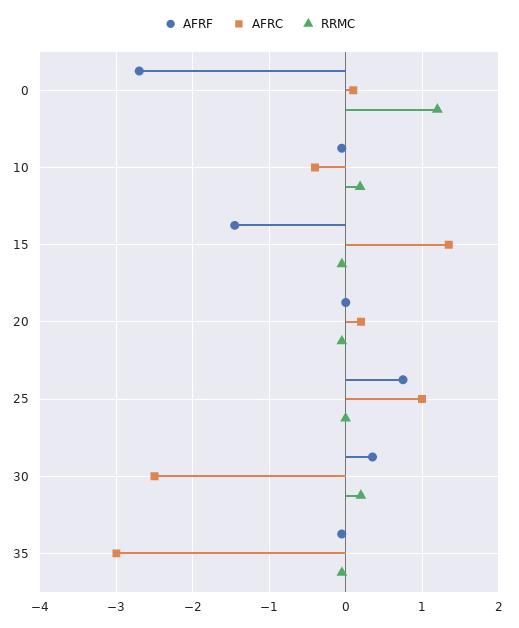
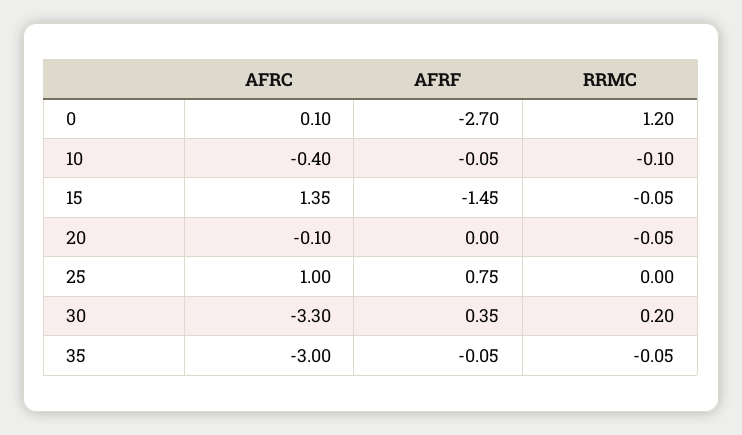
RRMC, 10: 0.2 -> -0.1
AFRC, 20: 0.2 -> -0.1
AFRC, 30: -2.5 -> -3.3

